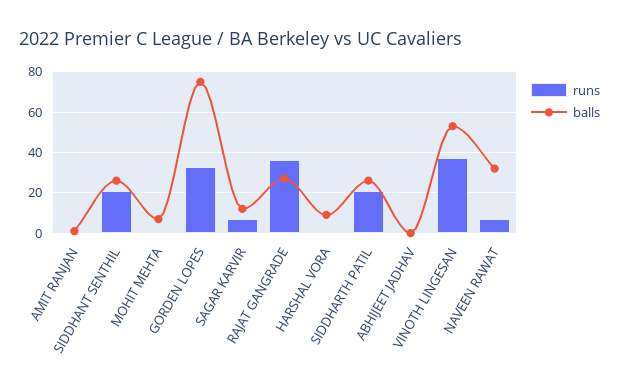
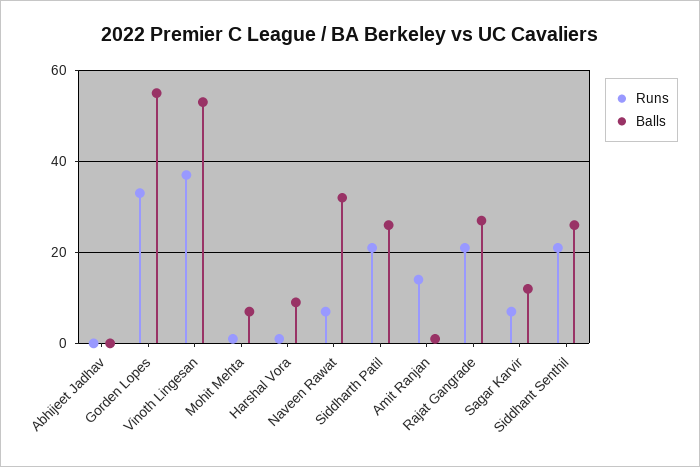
runs, AMIT RANJAN: 0 -> 15
balls, GORDEN LOPES: 75 -> 55
runs, RAJAT GANGRADE: 35 -> 20

